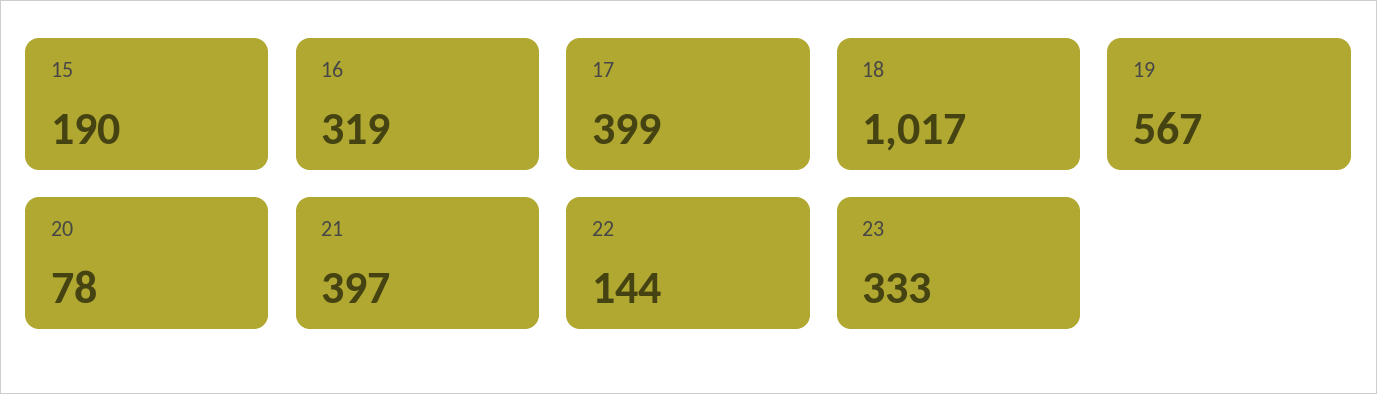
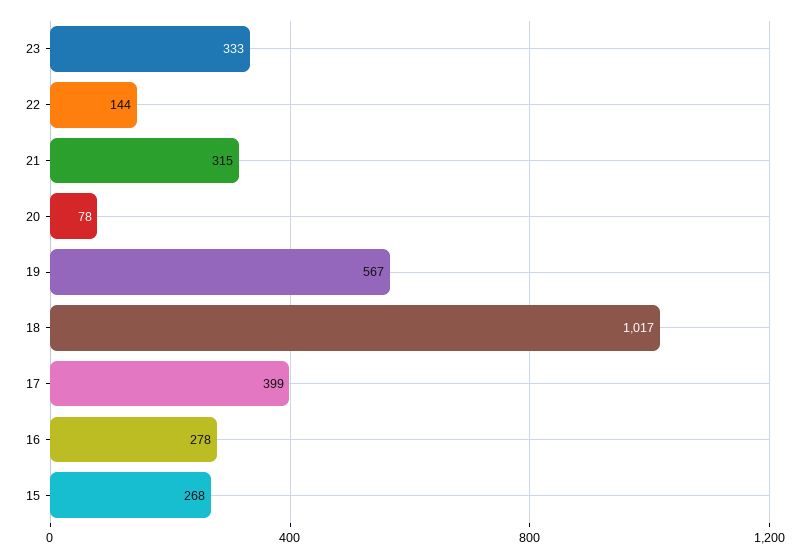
15: 190 -> 268
16: 319 -> 278
21: 397 -> 315

